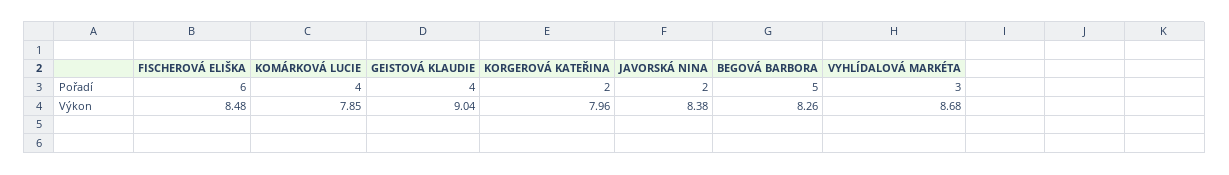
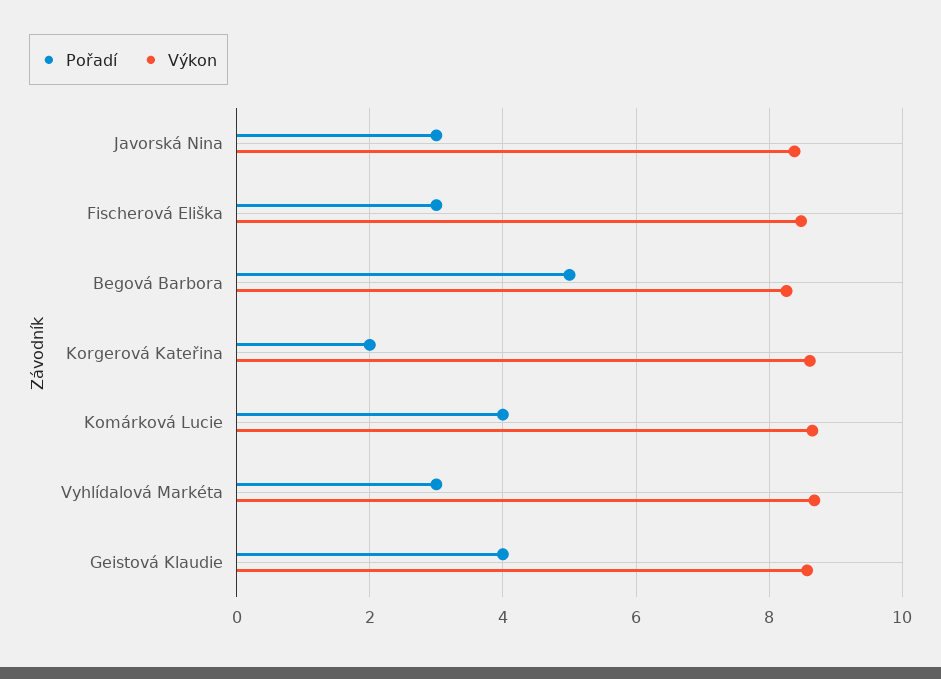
Pořadí, FISCHEROVÁ ELIŠKA: 6 -> 3
Pořadí, JAVORSKÁ NINA: 2 -> 3
Výkon, KOMÁRKOVÁ LUCIE: 7.85 -> 8.6
Výkon, GEISTOVÁ KLAUDIE: 9.04 -> 8.6
Výkon, KORGEROVÁ KATEŘINA: 7.96 -> 8.6

